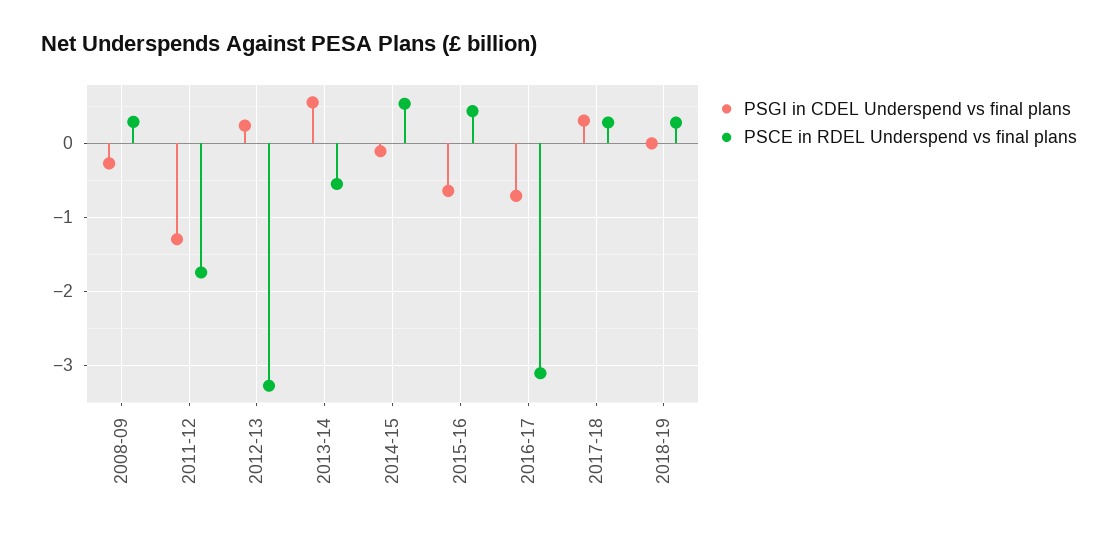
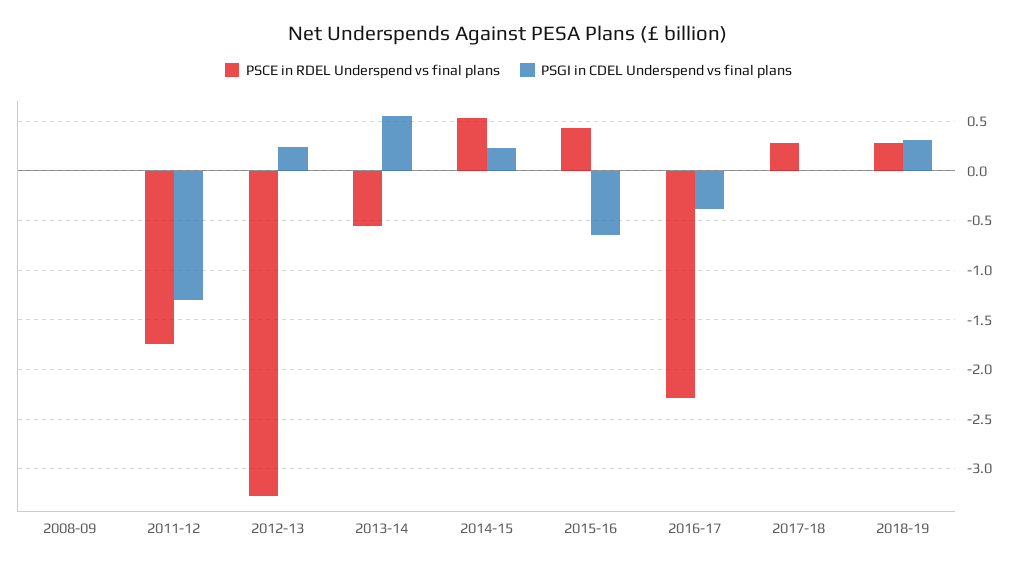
PSGI in CDEL Underspend vs final plans, 2008-09: -0.3 -> 0
PSCE in RDEL Underspend vs final plans, 2008-09: 0.3 -> 0
PSGI in CDEL Underspend vs final plans, 2014-15: -0.1 -> 0.2
PSGI in CDEL Underspend vs final plans, 2016-17: -0.7 -> -0.4
PSCE in RDEL Underspend vs final plans, 2016-17: -3.1 -> -2.3
PSGI in CDEL Underspend vs final plans, 2017-18: 0.3 -> 0
PSGI in CDEL Underspend vs final plans, 2018-19: 0 -> 0.3

